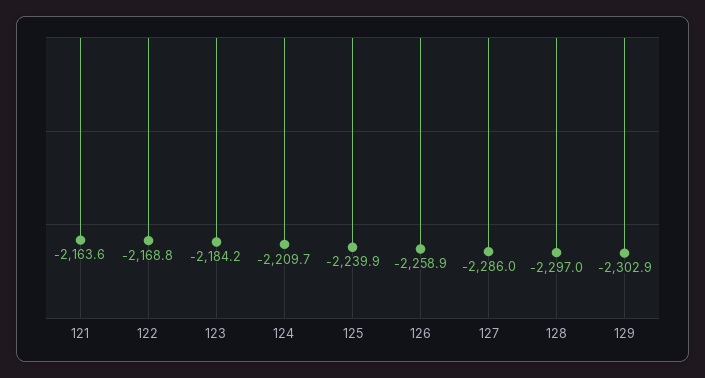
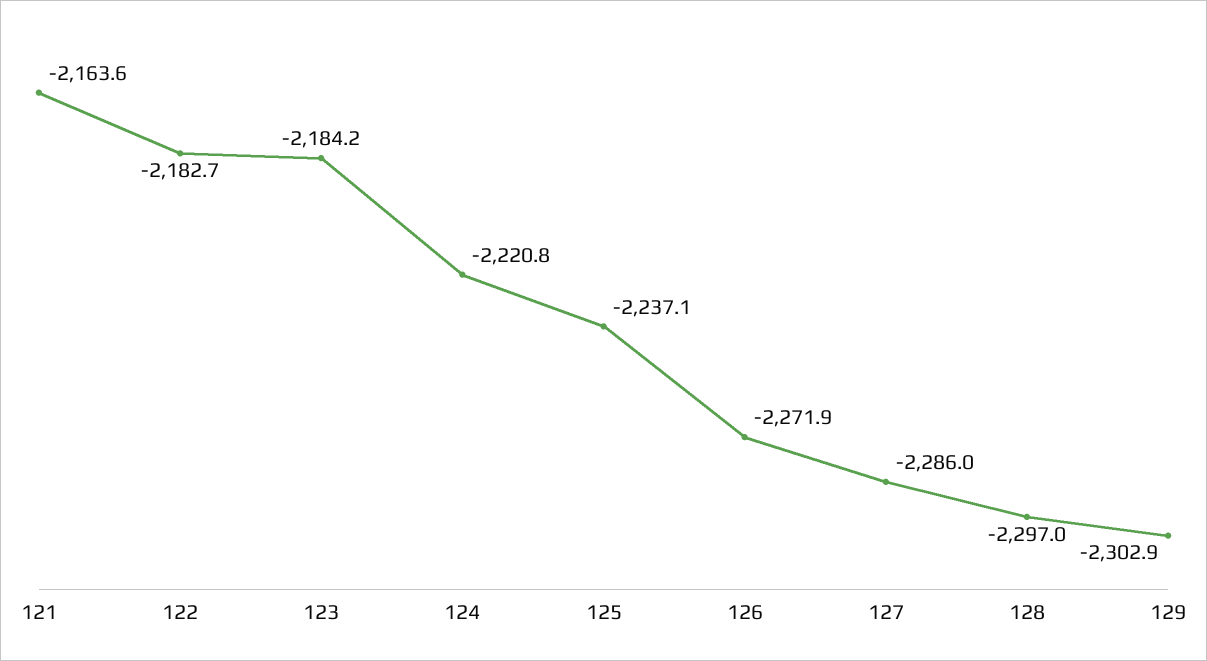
122: -2168.8 -> -2182.7
124: -2209.7 -> -2220.8
125: -2239.9 -> -2237.1
126: -2258.9 -> -2271.9

